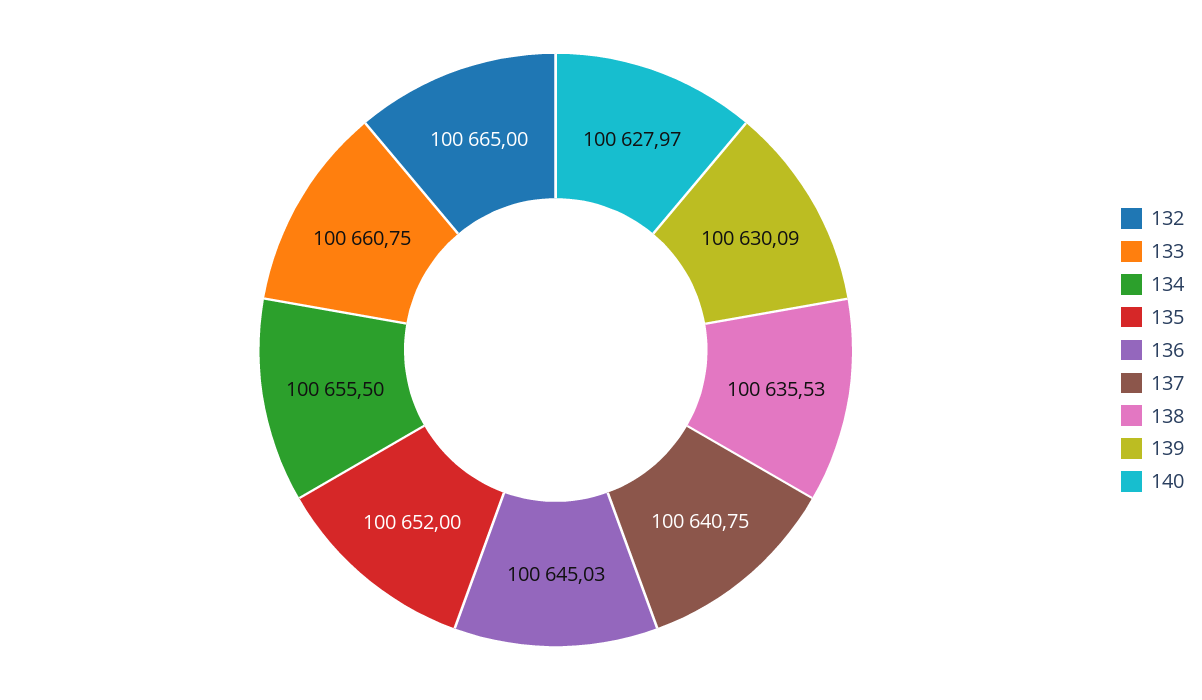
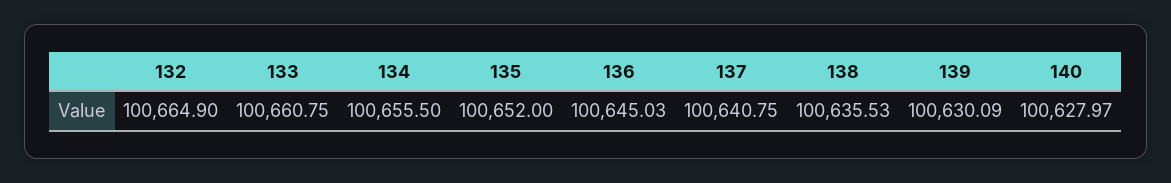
132: 100665 -> 100664.9

